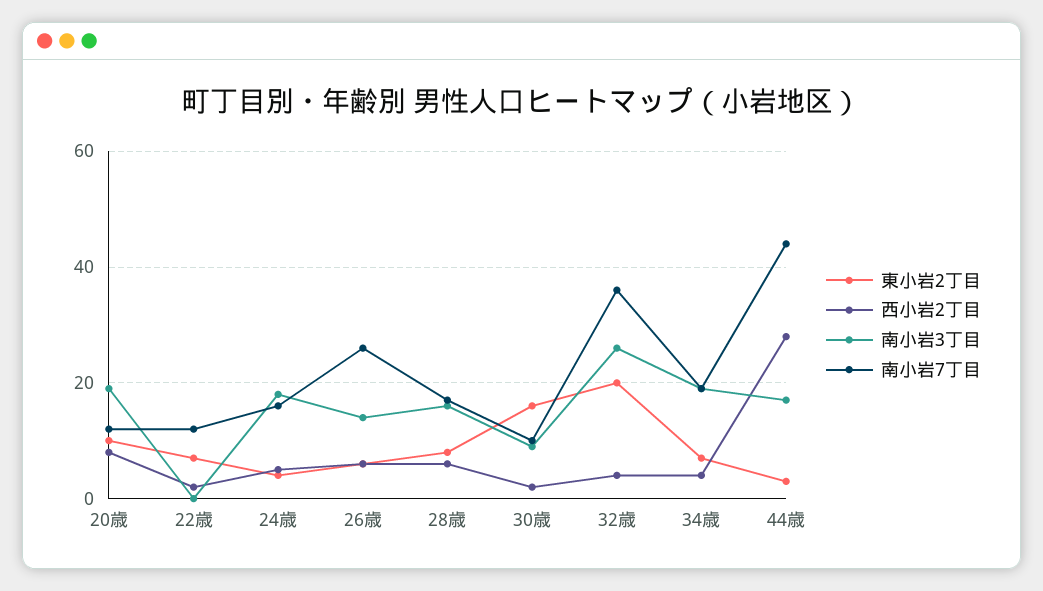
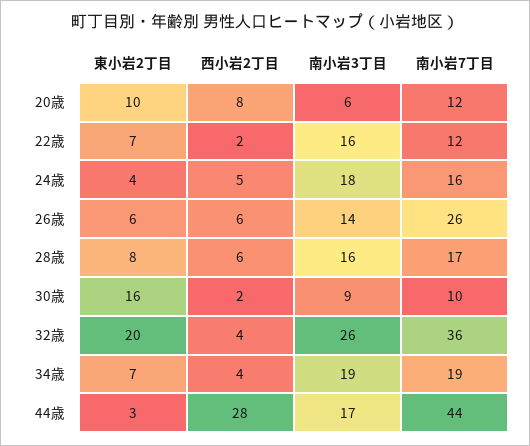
南小岩3丁目, 20歳: 20 -> 6
南小岩3丁目, 22歳: 0 -> 16

